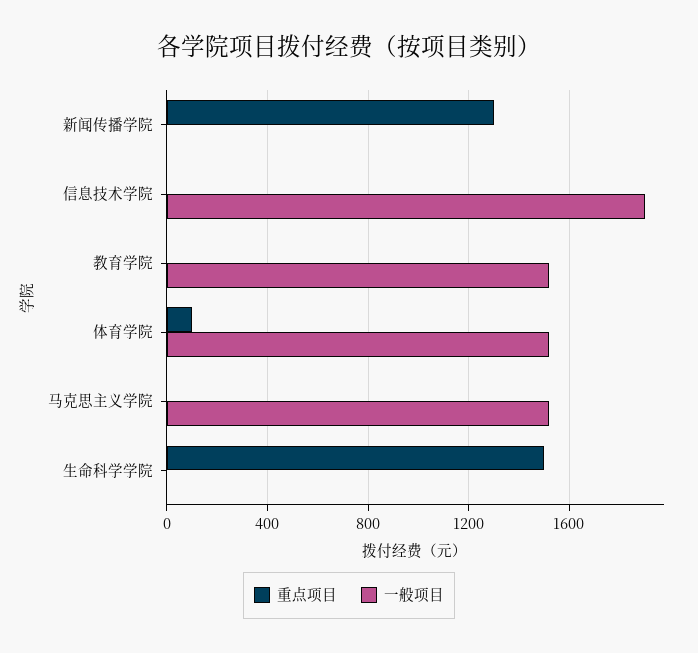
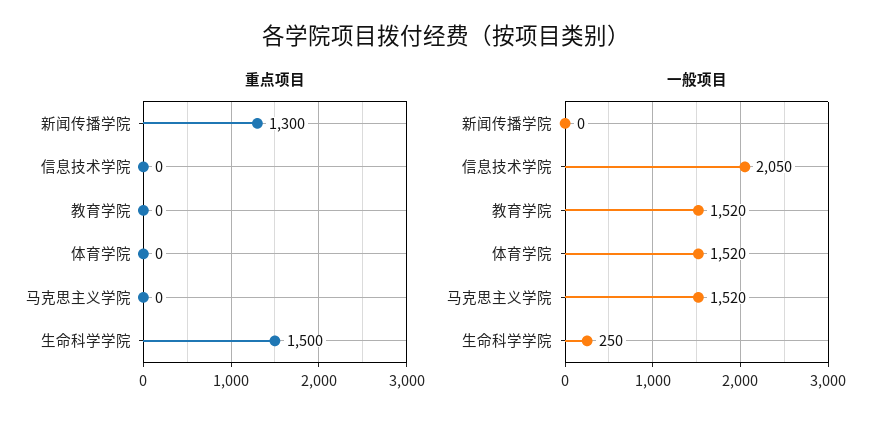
一般项目, 信息技术学院: 1900 -> 2050
重点项目, 体育学院: 100 -> 0
一般项目, 生命科学学院: 0 -> 250

